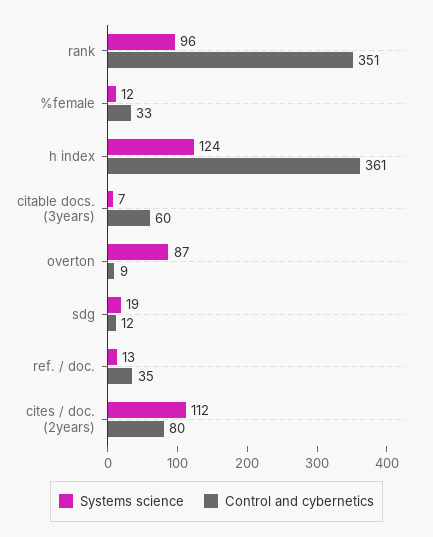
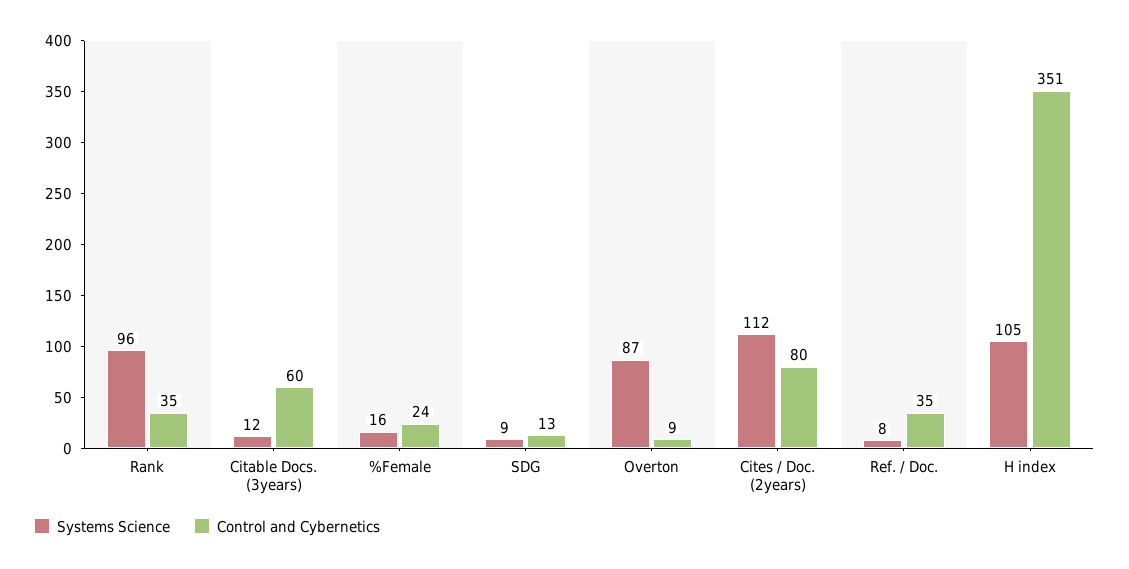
Control and cybernetics, rank: 351 -> 35
Systems science, %female: 12 -> 16
Control and cybernetics, %female: 33 -> 24
Systems science, h index: 124 -> 105
Control and cybernetics, h index: 361 -> 351
Systems science, citable docs. (3years): 7 -> 12
Systems science, sdg: 19 -> 9
Control and cybernetics, sdg: 12 -> 13
Systems science, ref. / doc.: 13 -> 8

